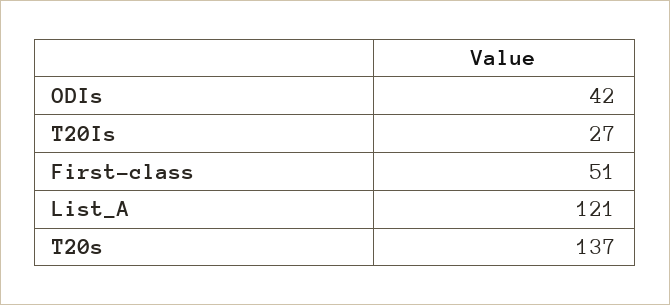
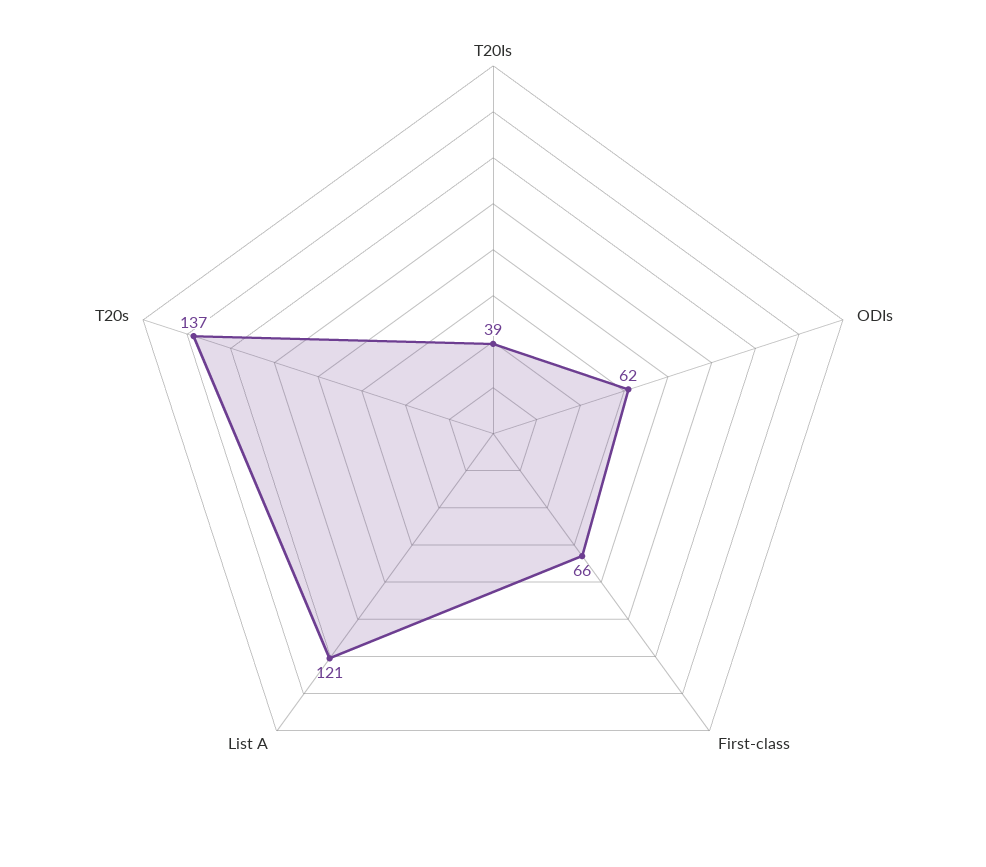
ODIs: 42 -> 62
T20Is: 27 -> 39
First-class: 51 -> 66

